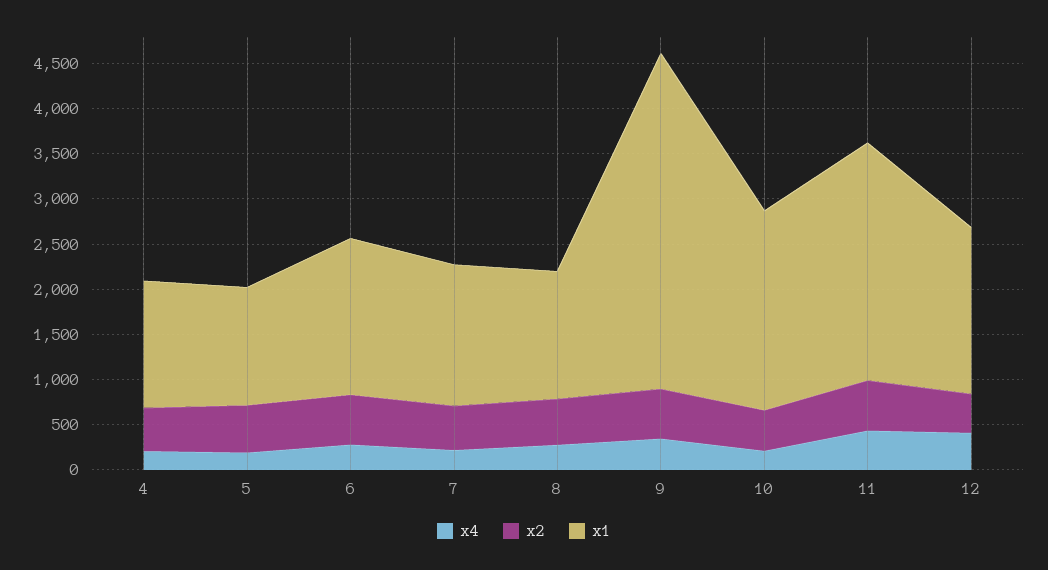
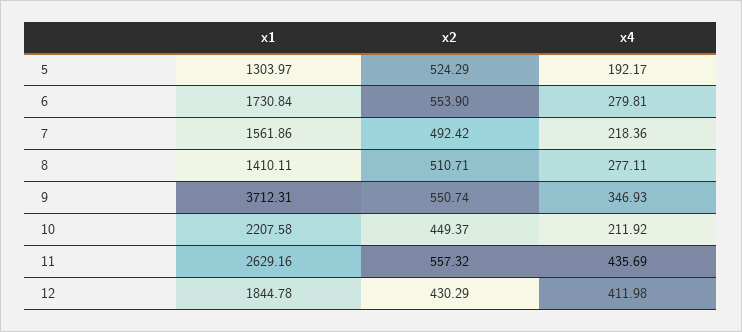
x4, 4: 200 -> none
x2, 4: 500 -> none
x1, 4: 1400 -> none

